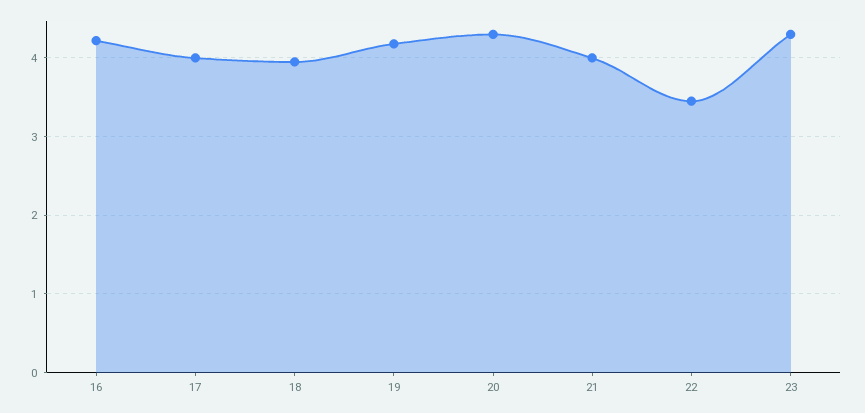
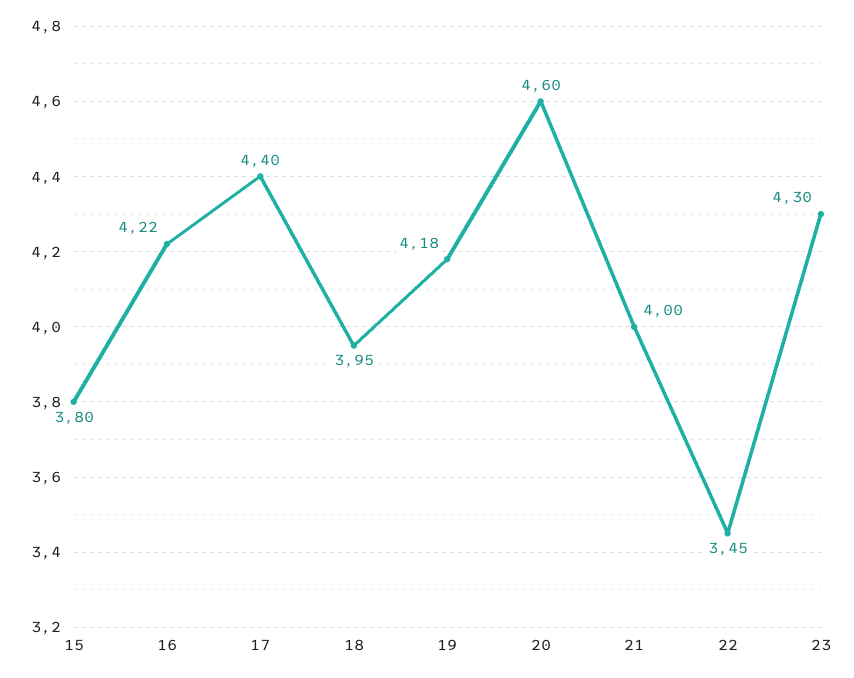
17: 4 -> 4.4
20: 4.3 -> 4.6
15: none -> 3.8

